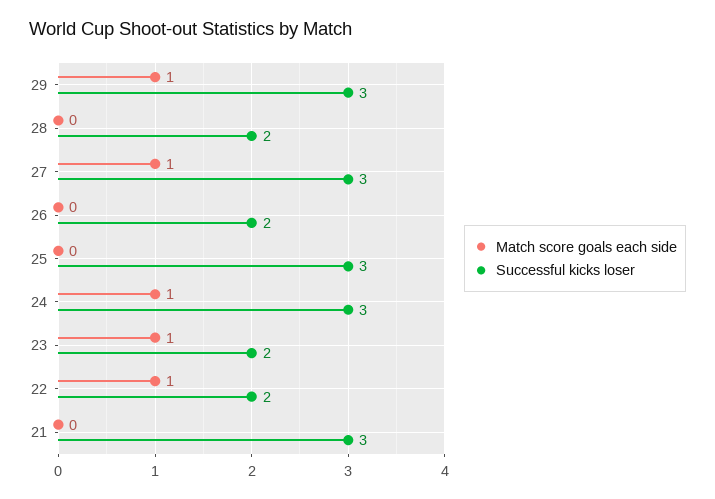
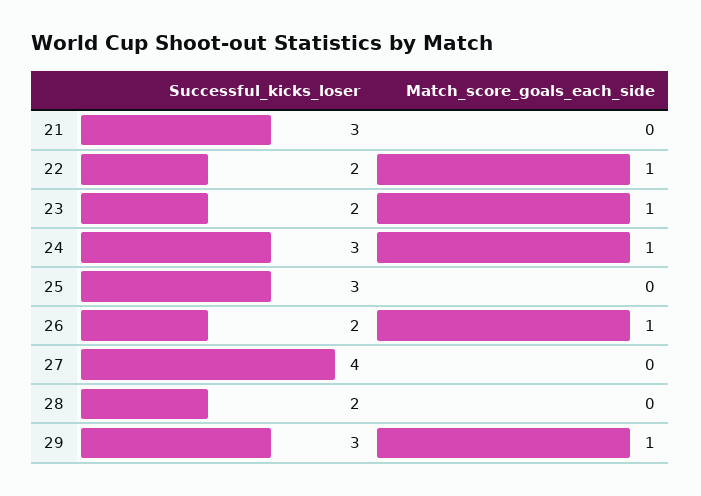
Match score goals each side, 27: 1 -> 0
Successful kicks loser, 27: 3 -> 4
Match score goals each side, 26: 0 -> 1

